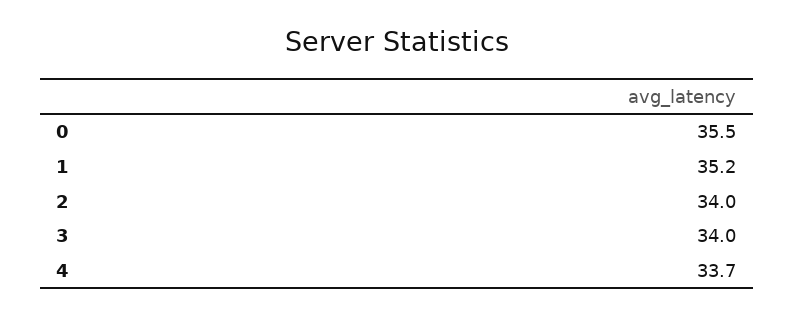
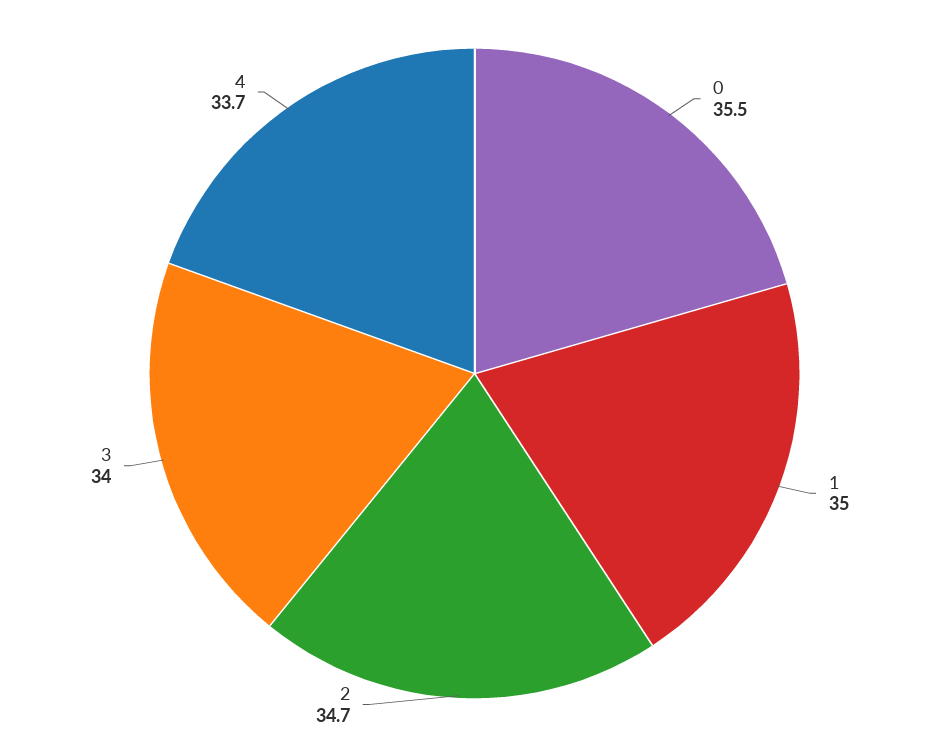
1: 35.2 -> 35
2: 34 -> 34.7

